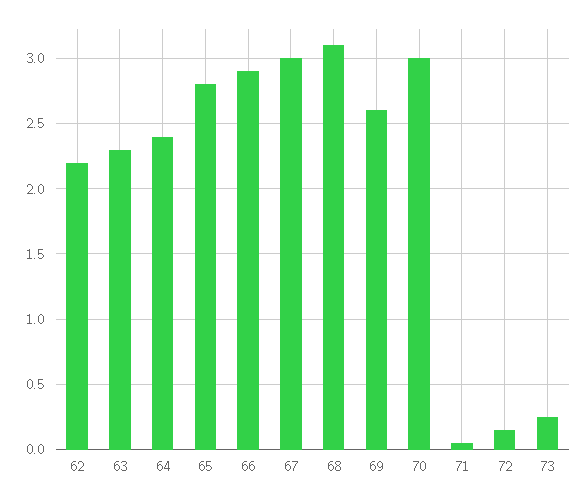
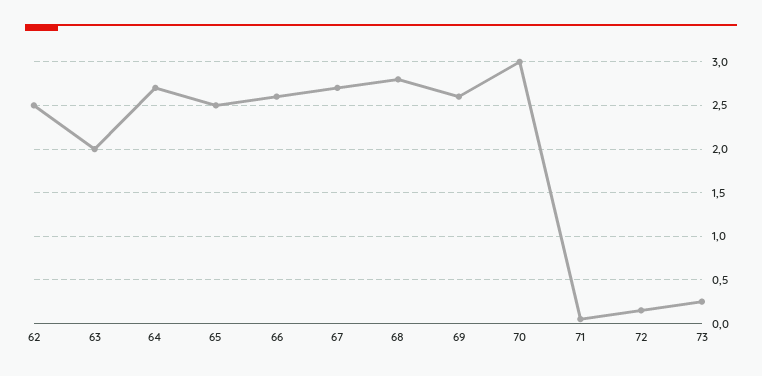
62: 2.2 -> 2.5
63: 2.3 -> 2
64: 2.4 -> 2.7
65: 2.8 -> 2.5
66: 2.9 -> 2.6
67: 3 -> 2.7
68: 3.1 -> 2.8

